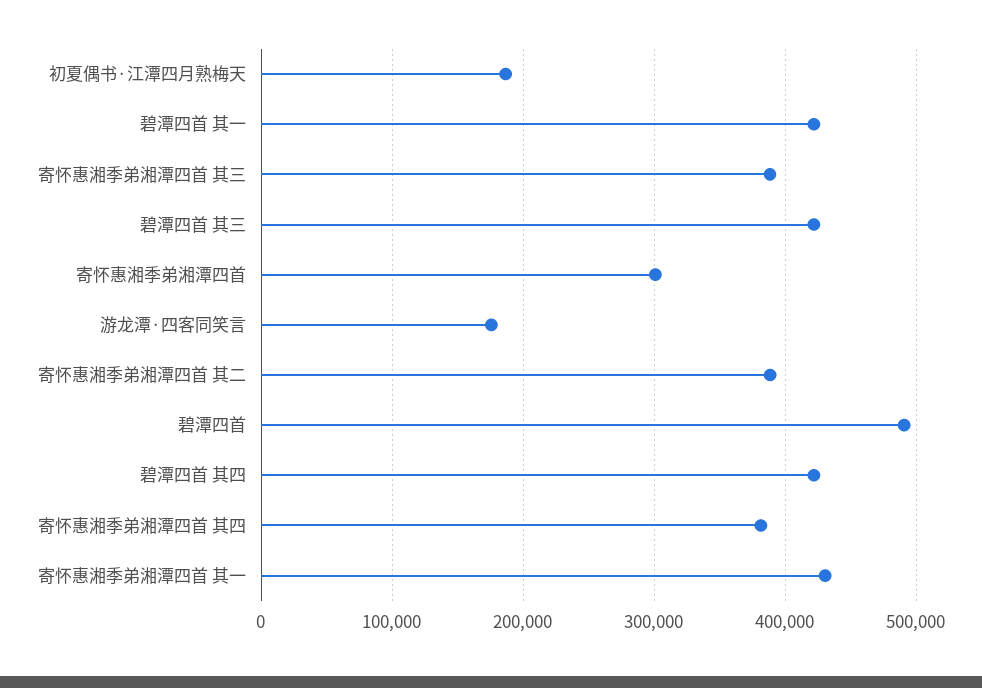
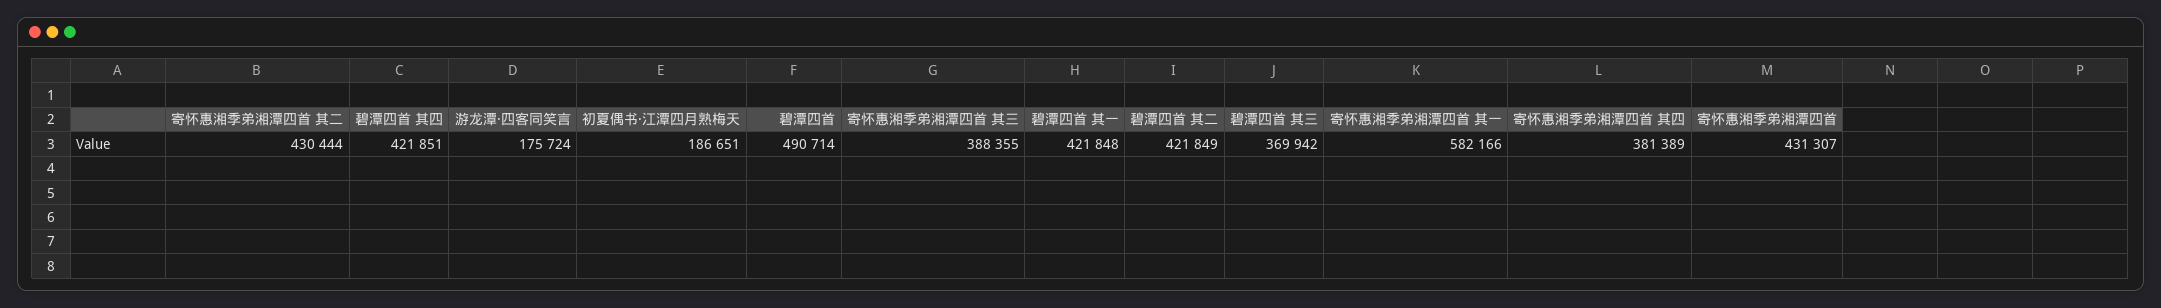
碧潭四首 其三: 420000 -> 369942
寄怀惠湘季弟湘潭四首: 300000 -> 431307
寄怀惠湘季弟湘潭四首 其二: 390000 -> 430444
寄怀惠湘季弟湘潭四首 其一: 430000 -> 582166
碧潭四首 其二: none -> 421849

